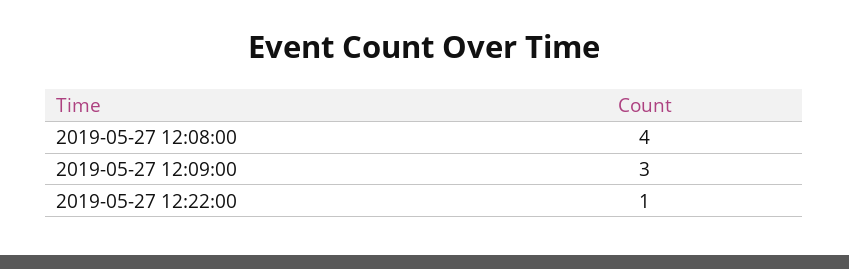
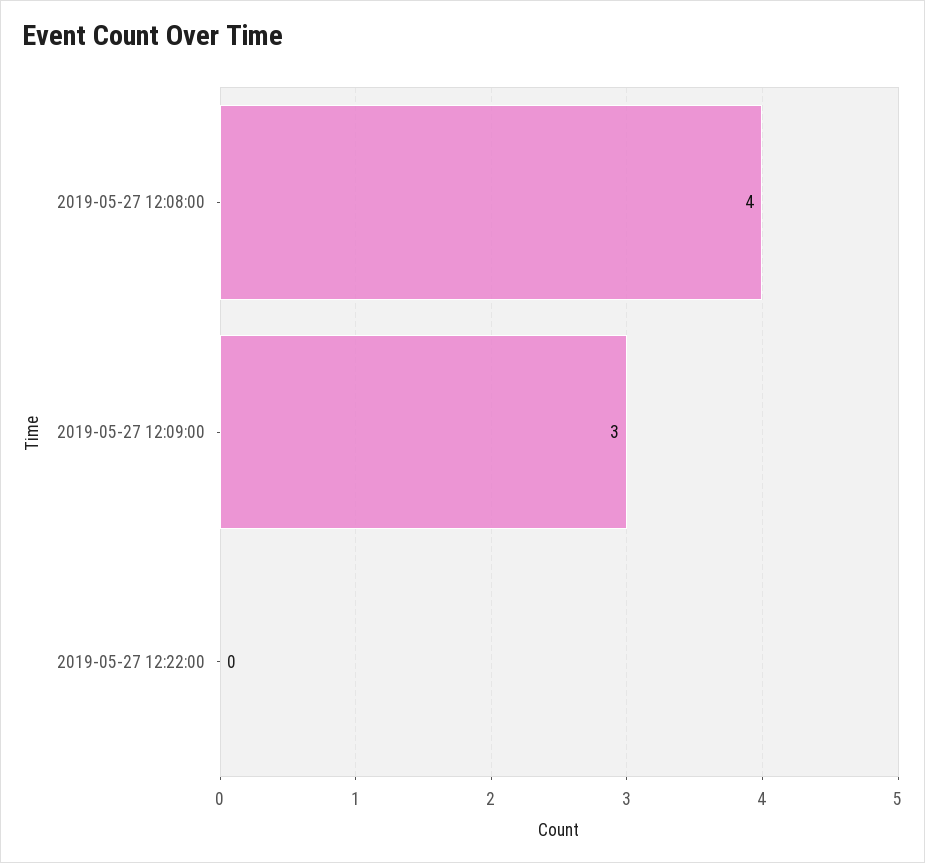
2019-05-27 12:22:00: 1 -> 0

